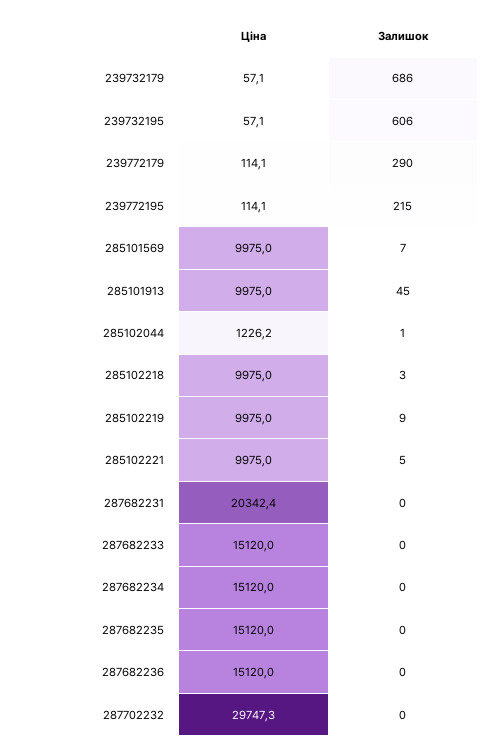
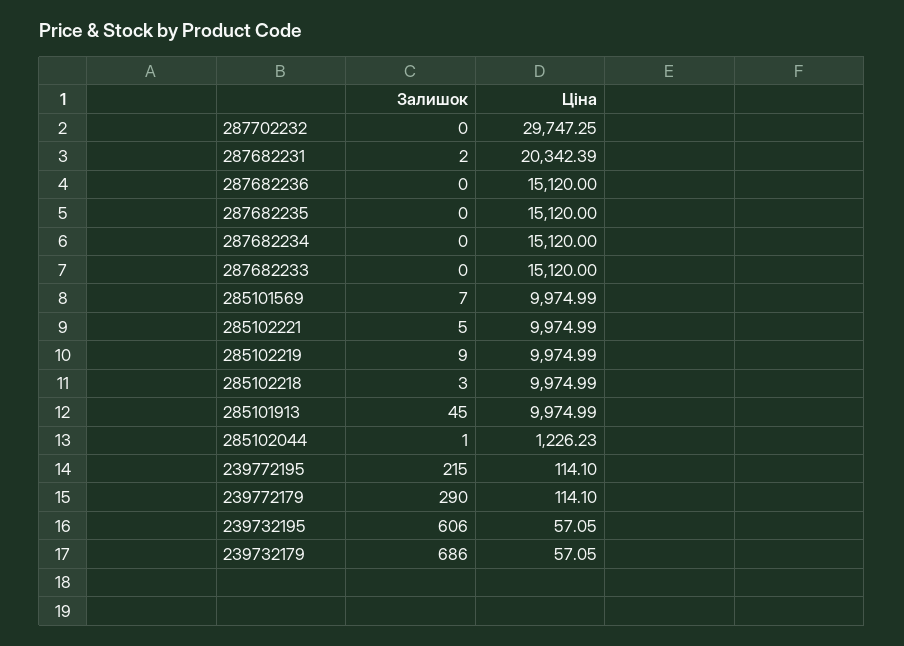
Залишок, 287682231: 0 -> 2

